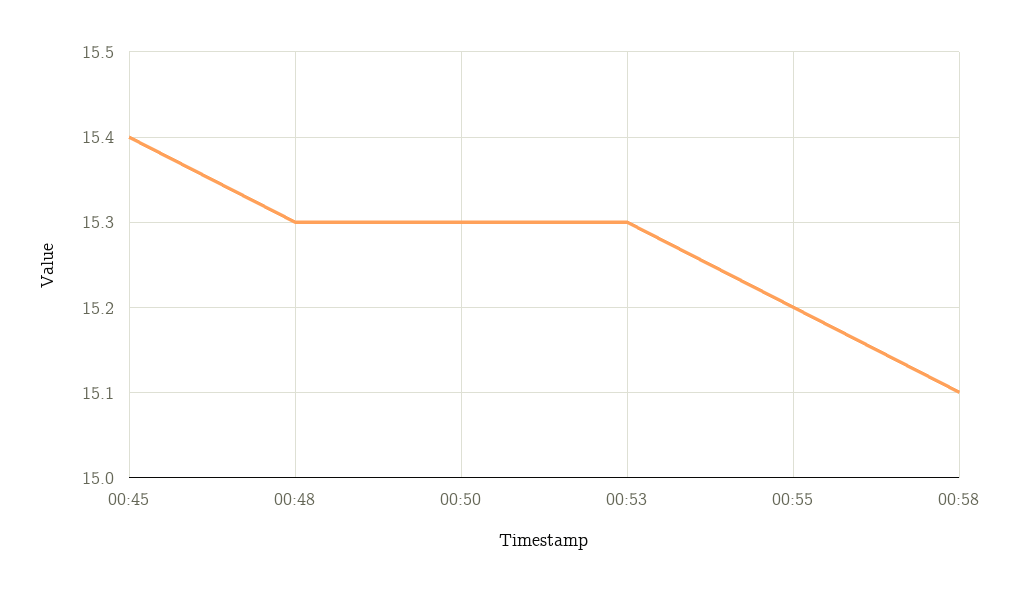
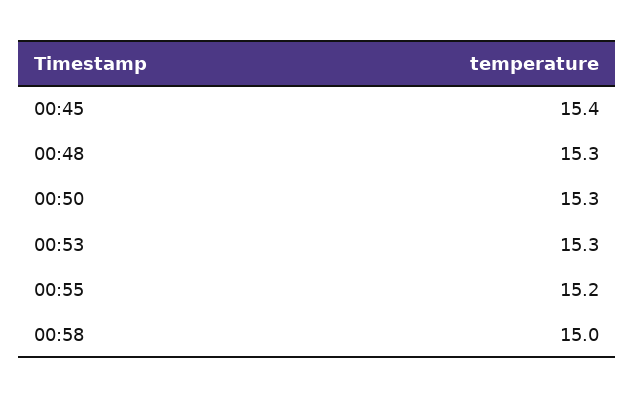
00:58: 15.1 -> 15

